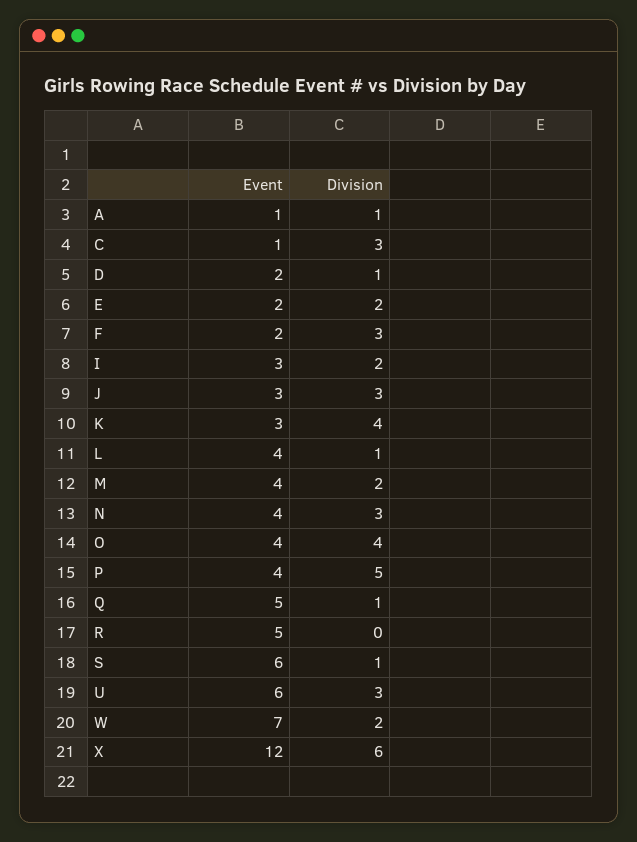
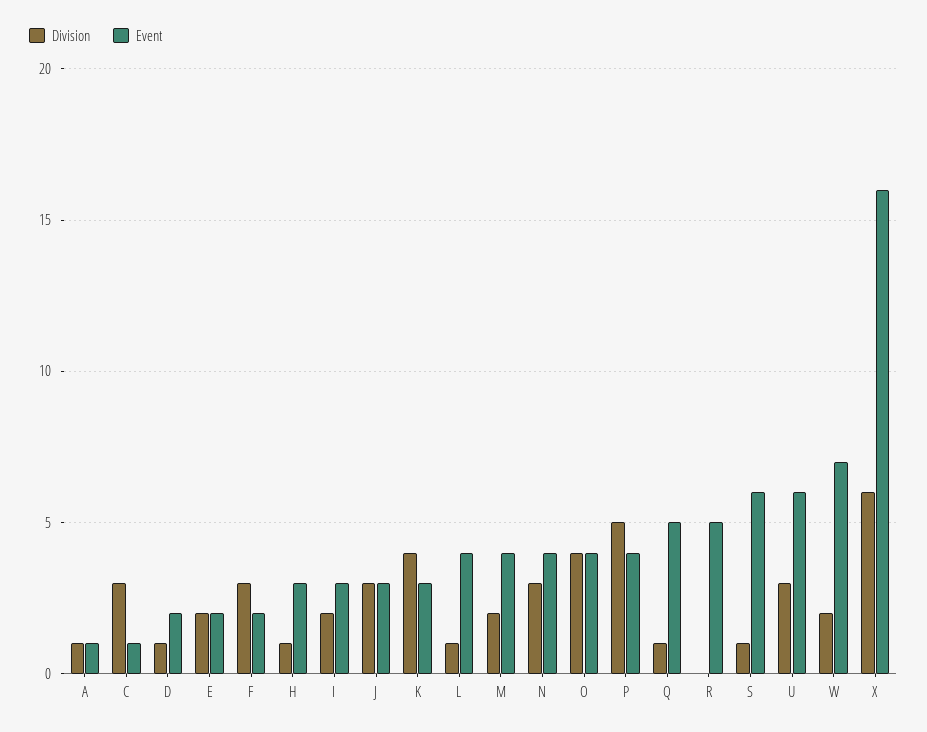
Event, X: 12 -> 16
Division, H: none -> 1
Event, H: none -> 3

